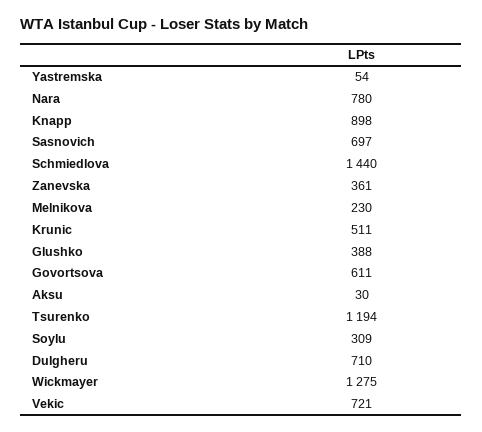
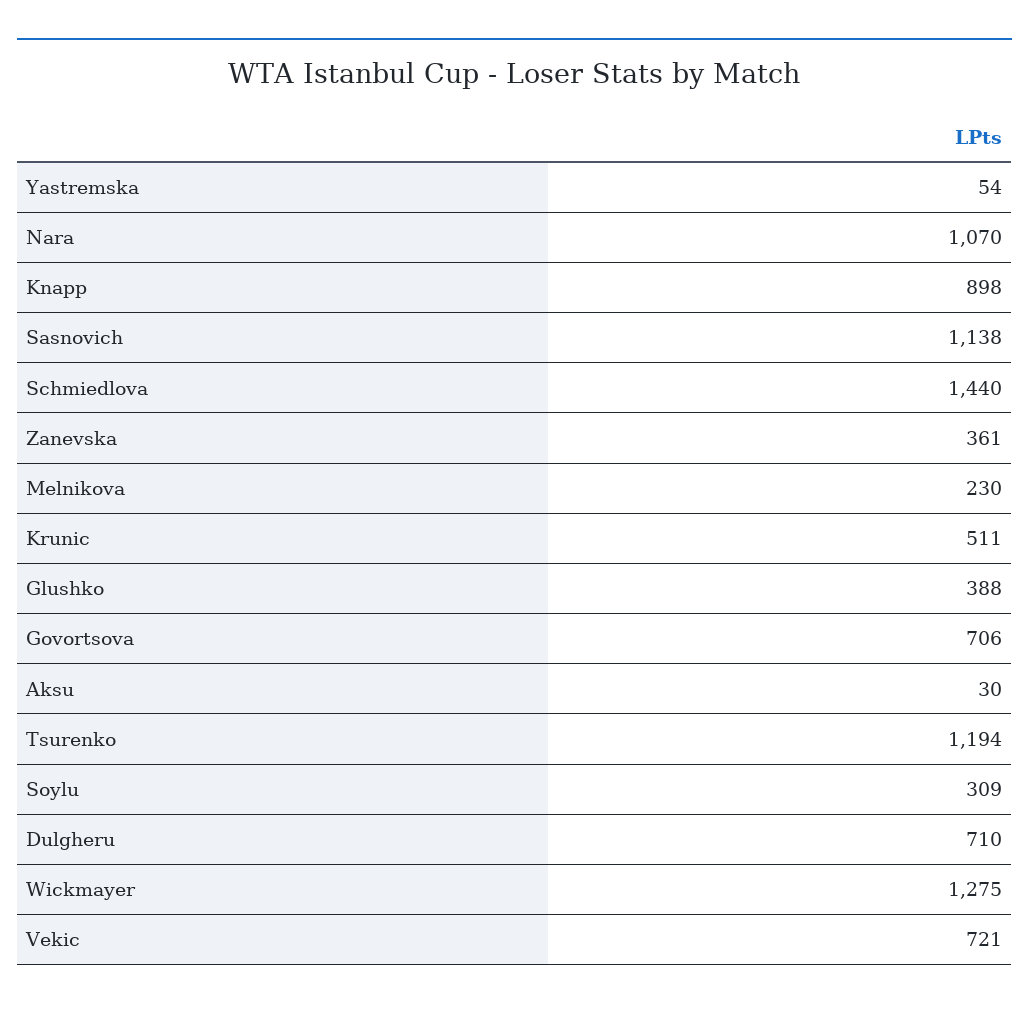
Nara: 780 -> 1070
Sasnovich: 697 -> 1138
Govortsova: 611 -> 706

